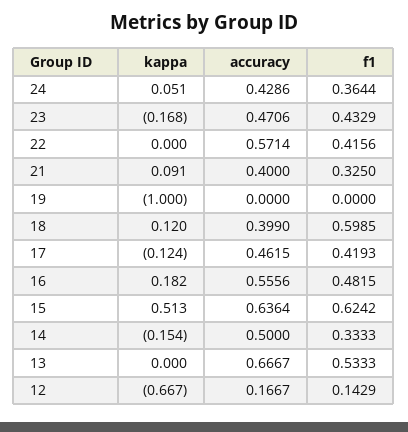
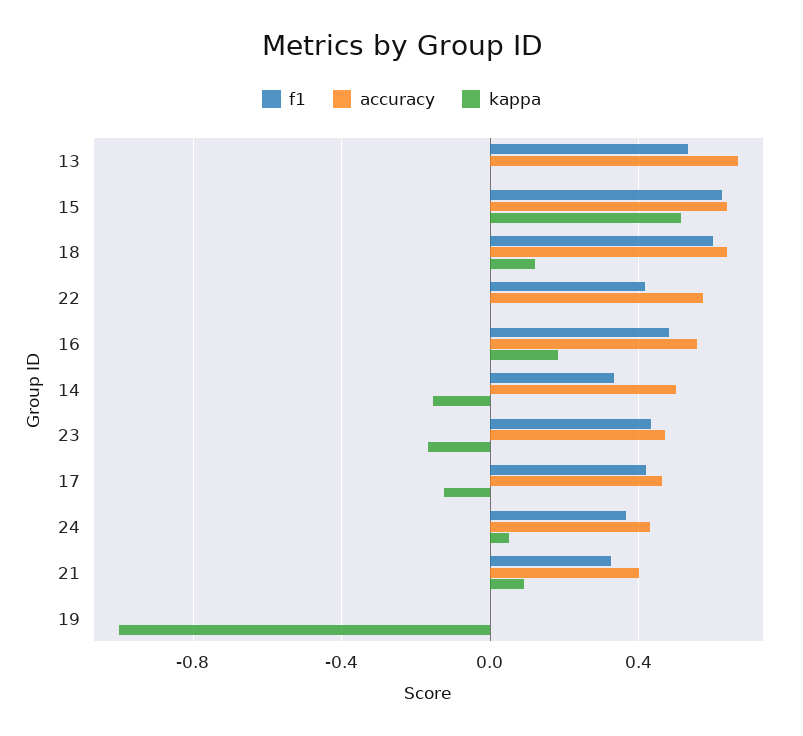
accuracy, 18: 0.399 -> 0.65
kappa, 12: -0.667 -> none
accuracy, 12: 0.1667 -> none
f1, 12: 0.1429 -> none

